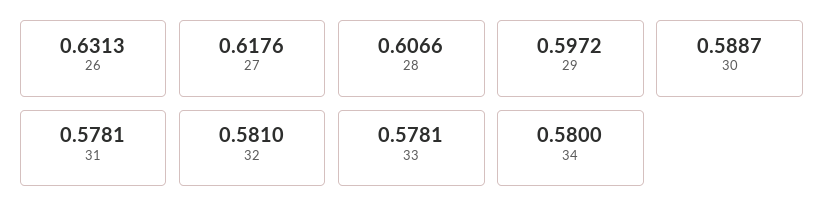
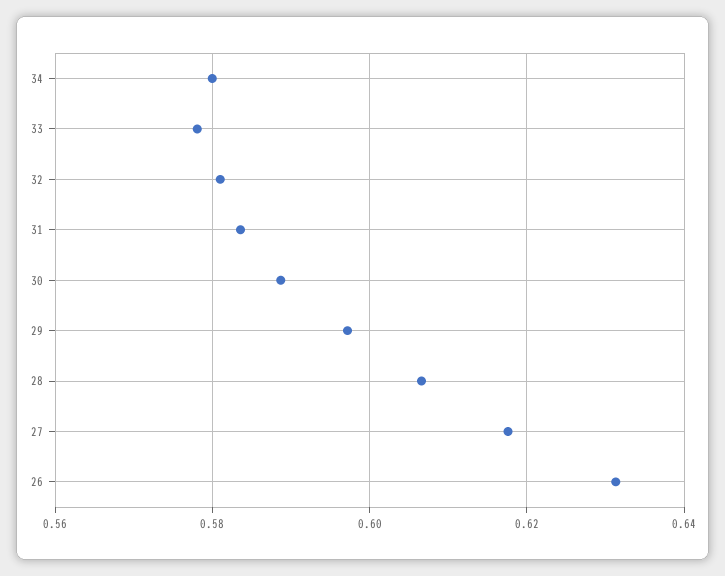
31: 0.5781 -> 0.584

